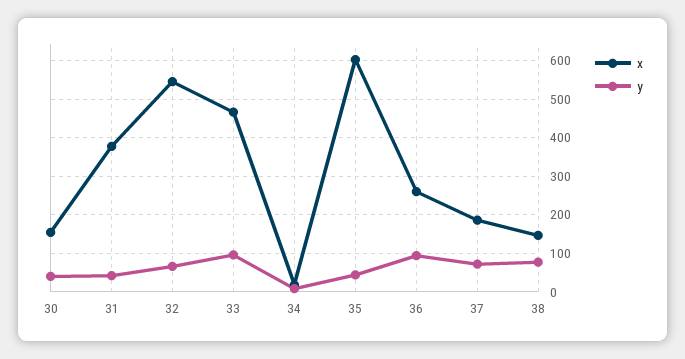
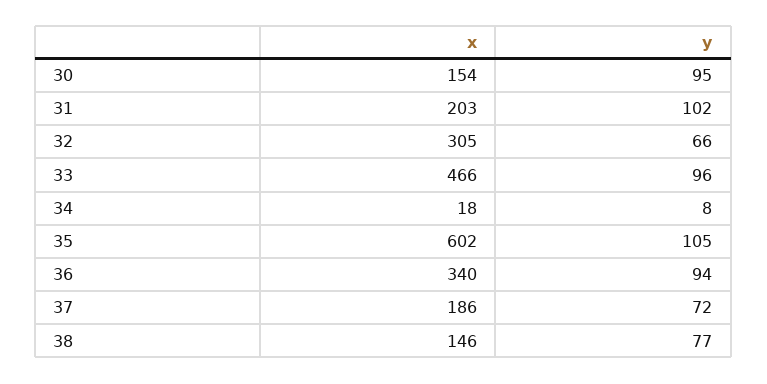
y, 30: 40 -> 95
x, 31: 380 -> 203
y, 31: 40 -> 102
x, 32: 540 -> 305
y, 35: 40 -> 105
x, 36: 260 -> 340

